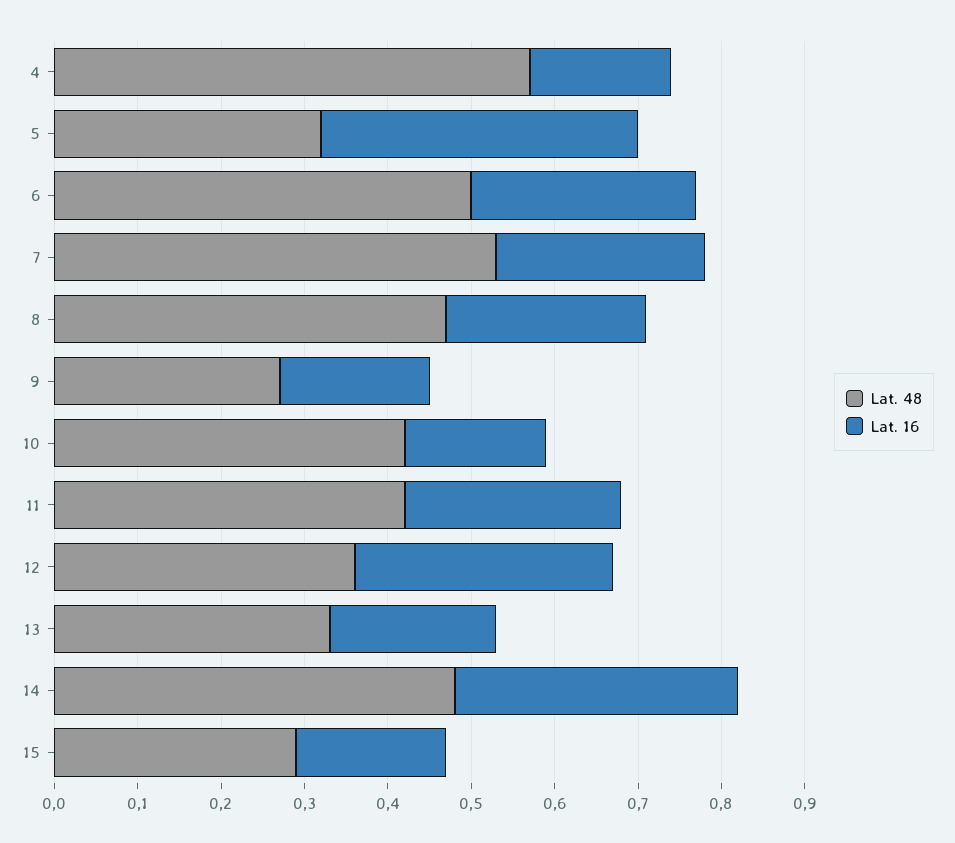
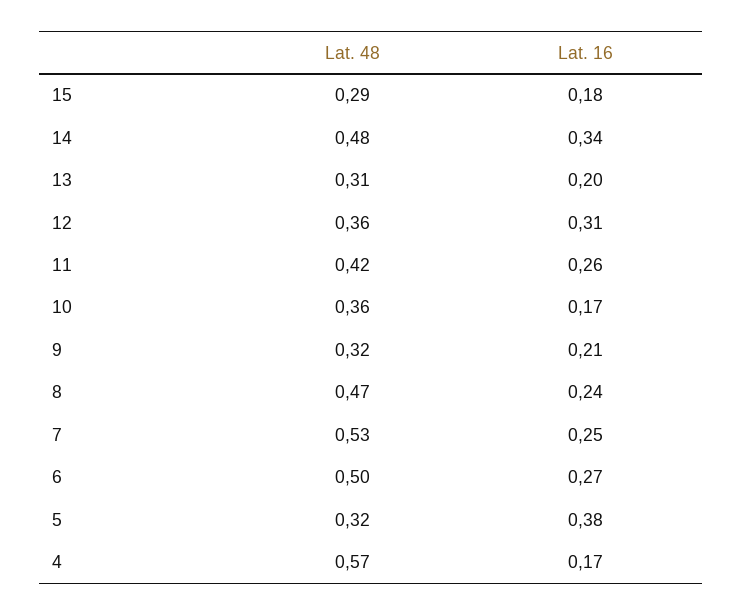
Lat. 48, 9: 0.27 -> 0.32
Lat. 16, 9: 0.18 -> 0.21
Lat. 48, 10: 0.42 -> 0.36
Lat. 48, 13: 0.33 -> 0.31

